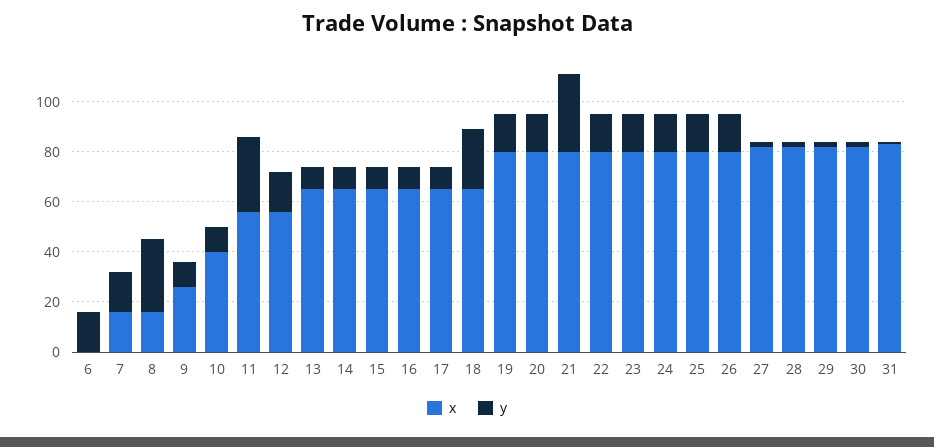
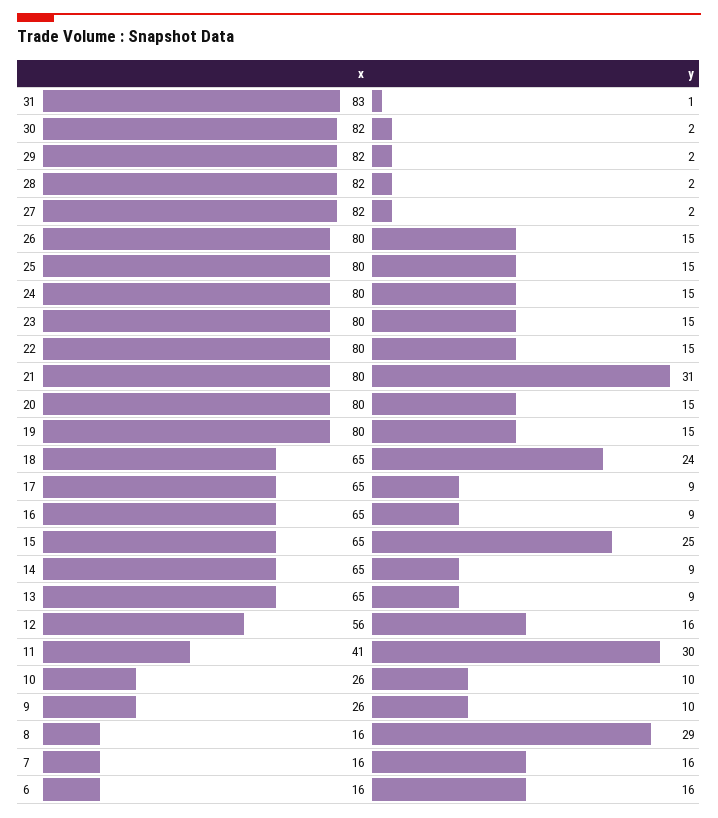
x, 6: 0 -> 16
x, 10: 40 -> 26
x, 11: 55 -> 41
y, 15: 10 -> 25

